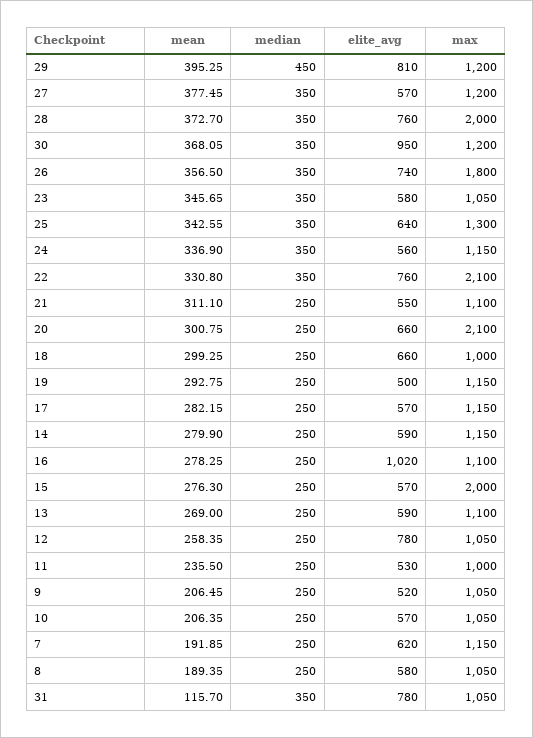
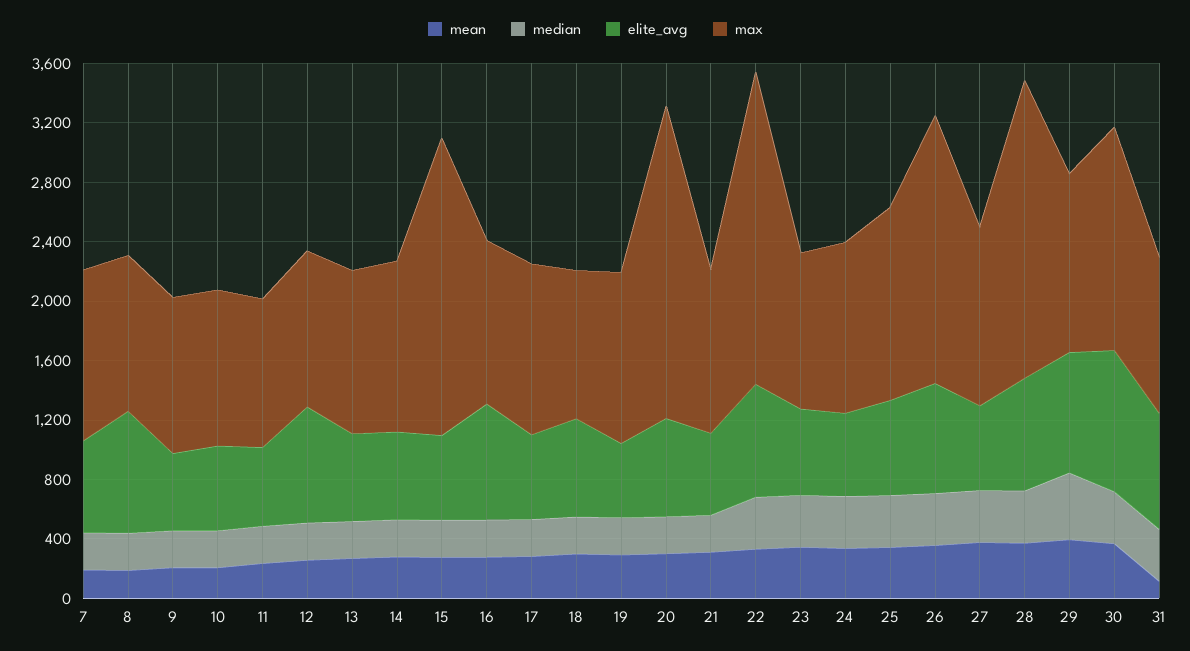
max, 30: 1200 -> 1500
elite_avg, 16: 1020 -> 800
elite_avg, 8: 580 -> 800

